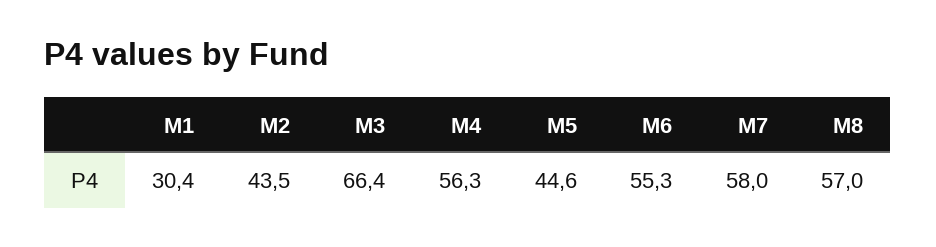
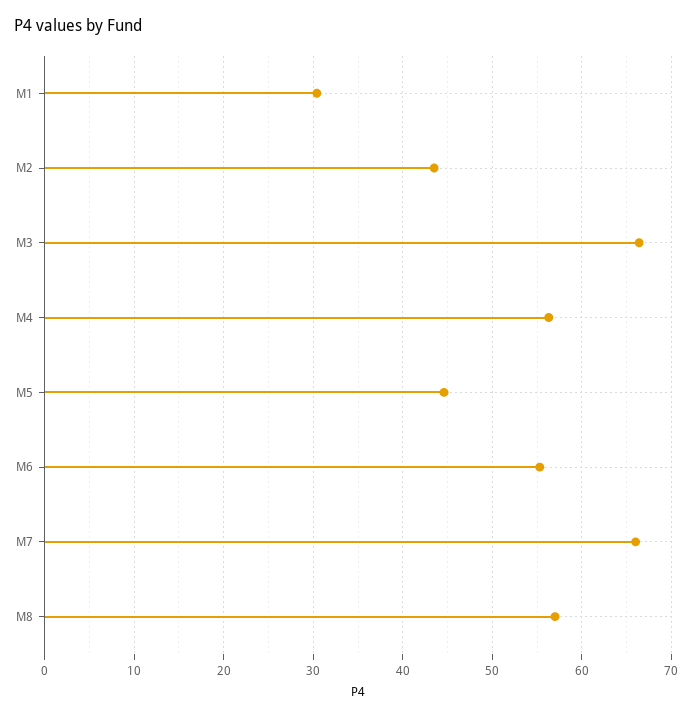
M7: 58 -> 66

